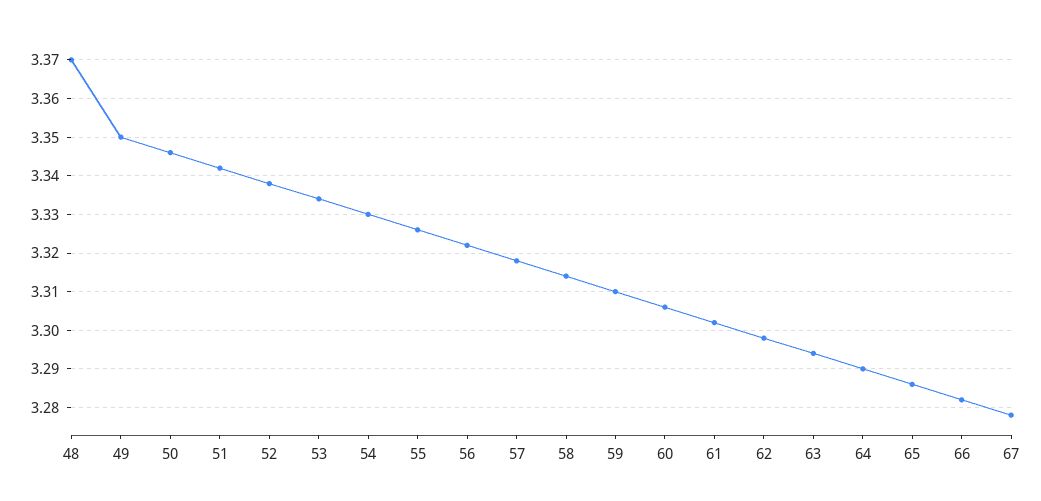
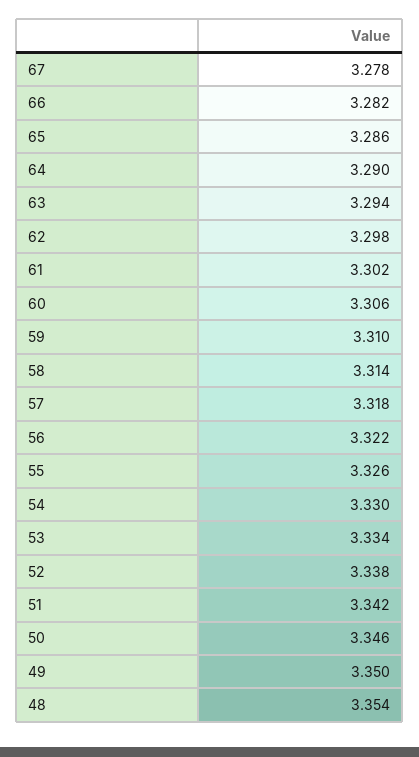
48: 3.37 -> 3.354

